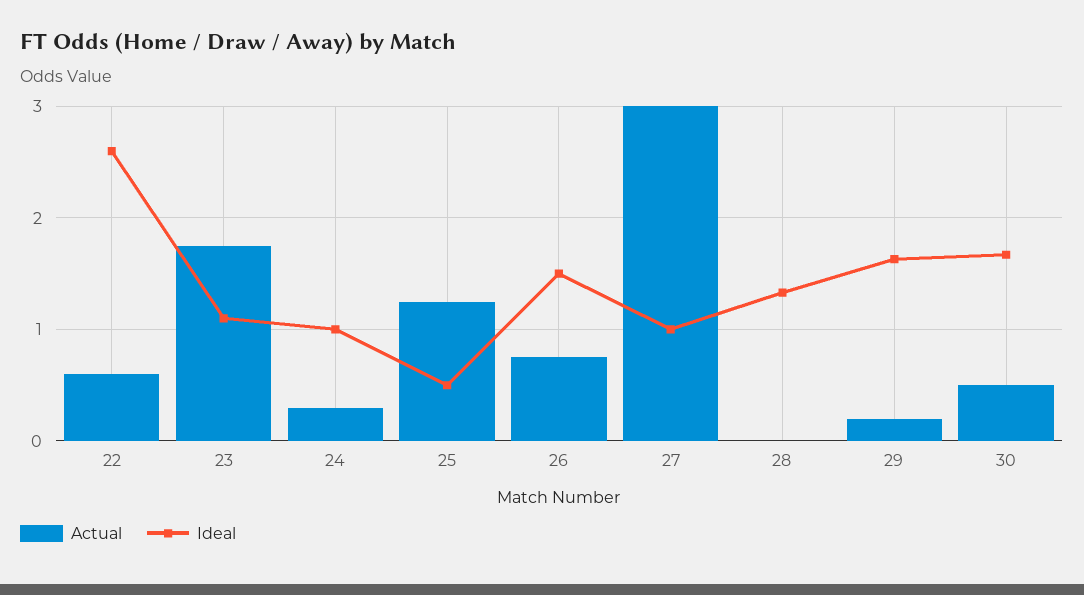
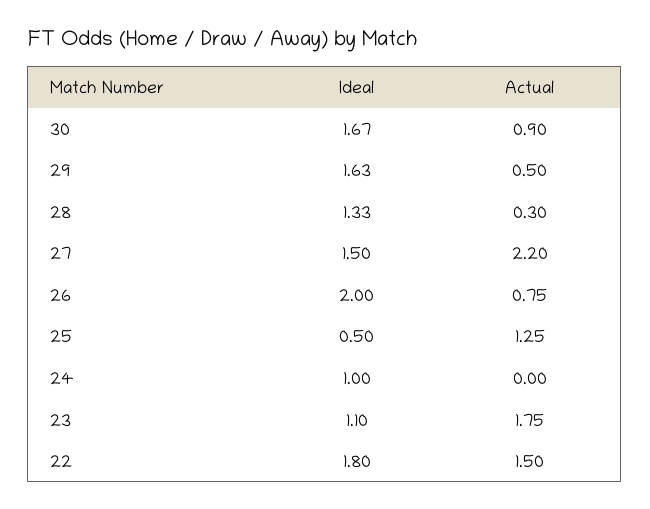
Actual, 22: 0.6 -> 1.5
Ideal, 22: 2.6 -> 1.8
Actual, 24: 0.3 -> 0
Ideal, 26: 1.5 -> 2
Actual, 27: 3 -> 2.2
Ideal, 27: 1 -> 1.5
Actual, 28: 0 -> 0.3
Actual, 29: 0.2 -> 0.5
Actual, 30: 0.5 -> 0.9

